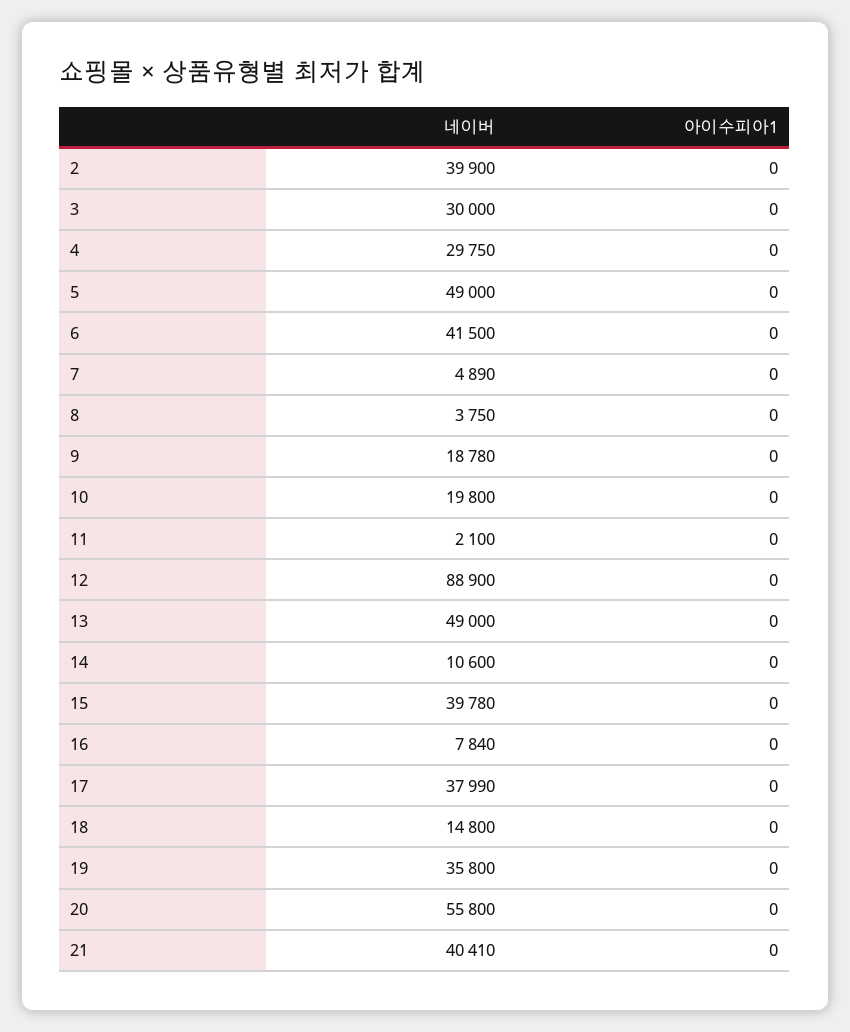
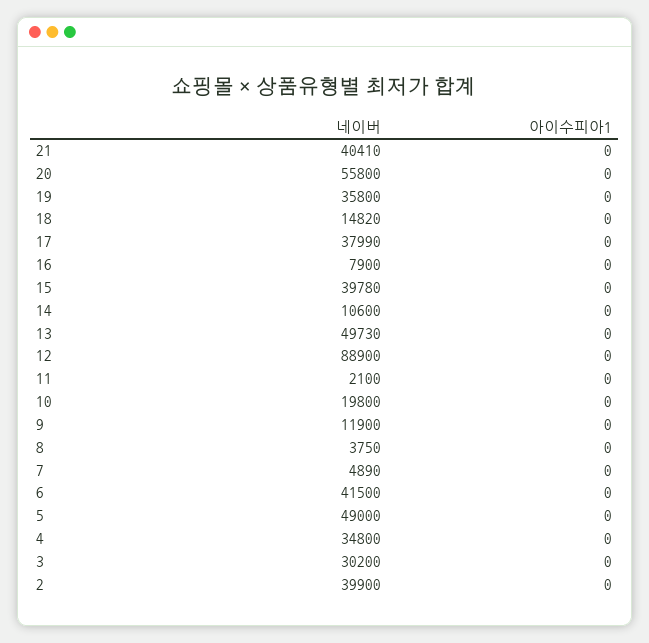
네이버, 3: 30000 -> 30200
네이버, 4: 29750 -> 34800
네이버, 9: 18780 -> 11900
네이버, 13: 49000 -> 49730
네이버, 16: 7840 -> 7900
네이버, 18: 14800 -> 14820

